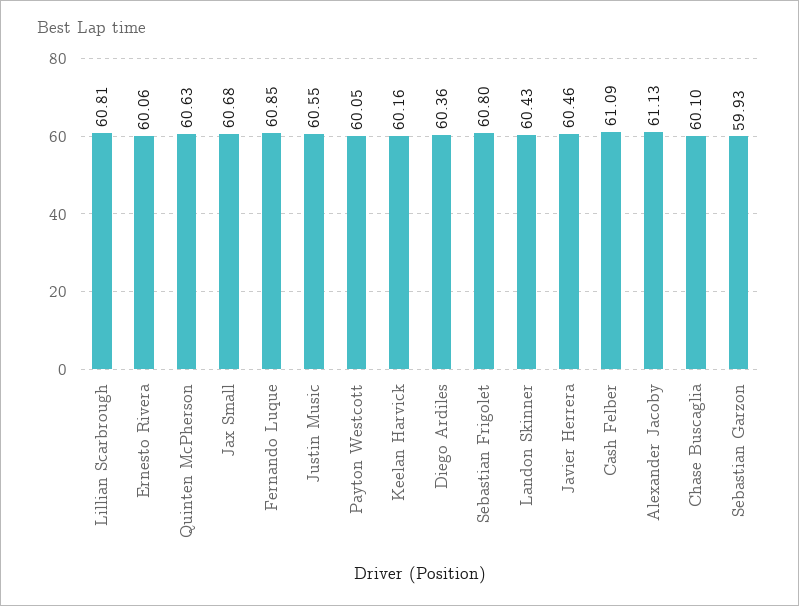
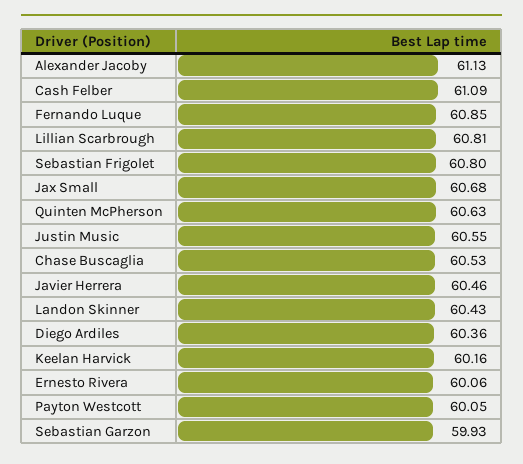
Chase Buscaglia: 60.1 -> 60.53

